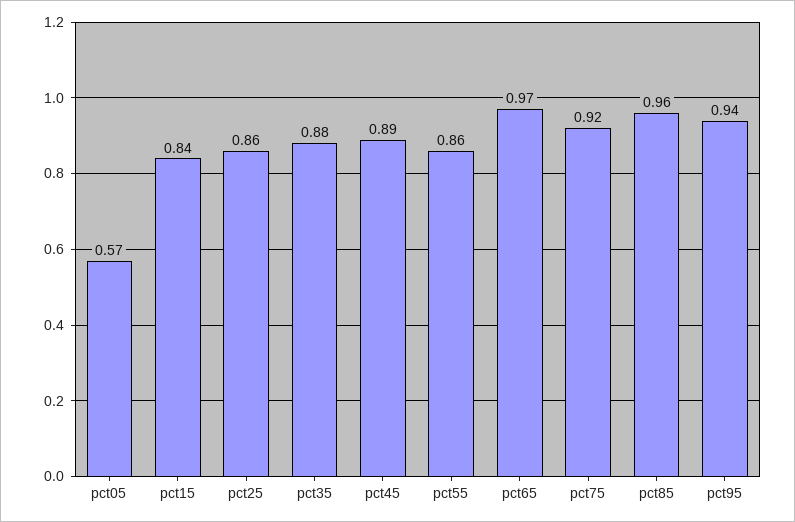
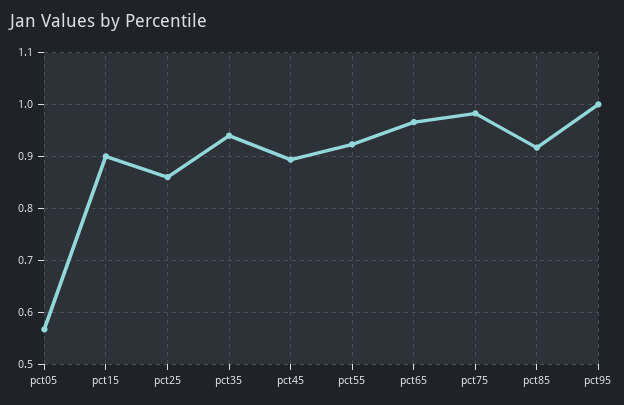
pct15: 0.84 -> 0.9
pct35: 0.88 -> 0.94
pct55: 0.86 -> 0.92
pct75: 0.92 -> 0.98
pct85: 0.96 -> 0.92
pct95: 0.94 -> 1

